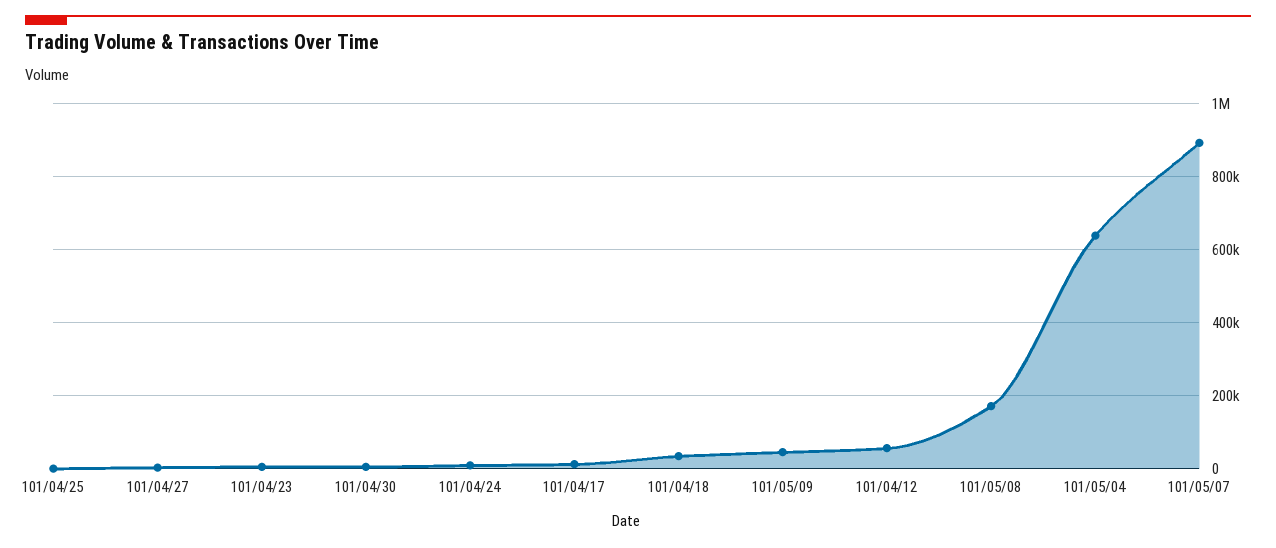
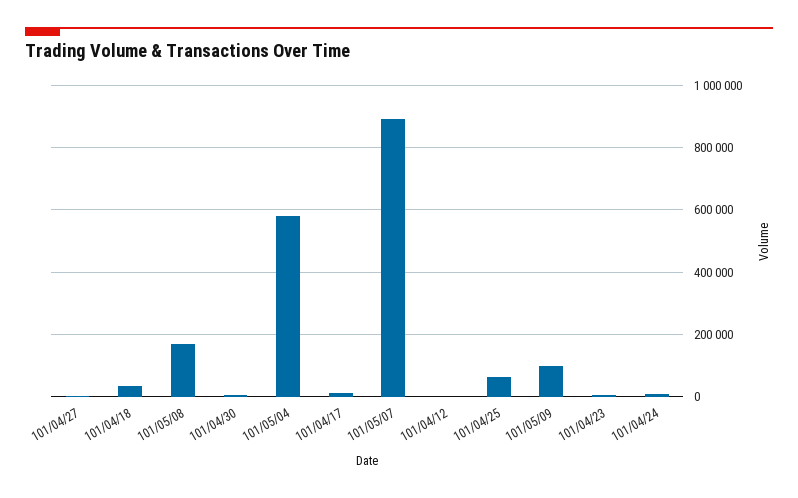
101/04/25: 0 -> 60000
101/05/09: 40000 -> 100000
101/04/12: 60000 -> 0
101/05/04: 640000 -> 580000

